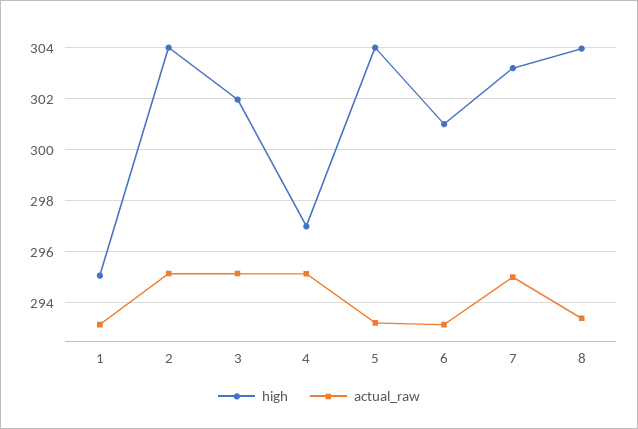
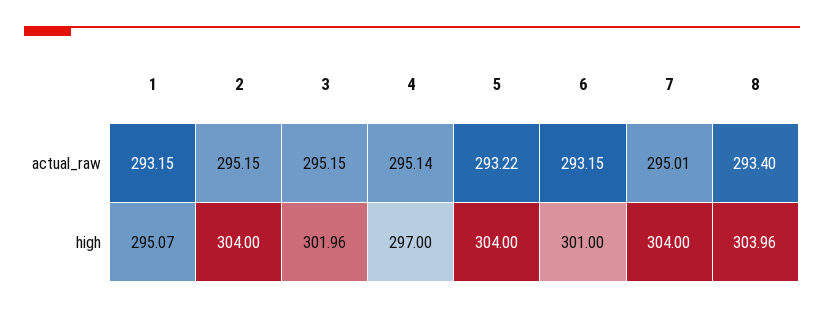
high, 7: 303.25 -> 304

